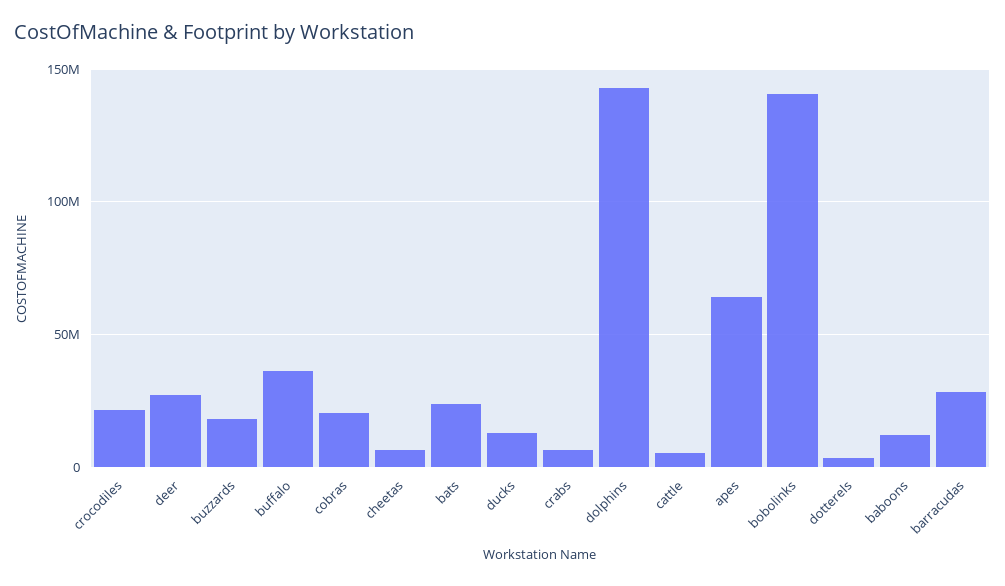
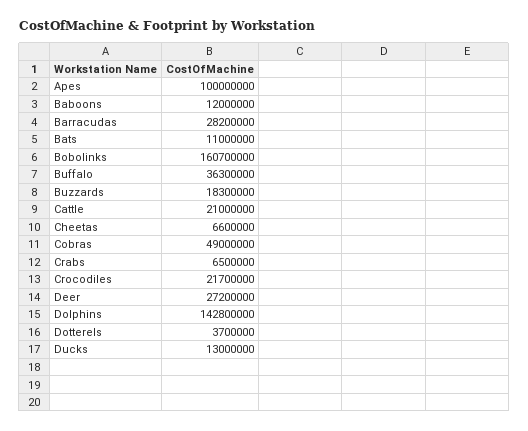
cobras: 20000000 -> 49000000
bats: 25000000 -> 11000000
cattle: 5000000 -> 21000000
apes: 65000000 -> 100000000
bobolinks: 140000000 -> 160700000

